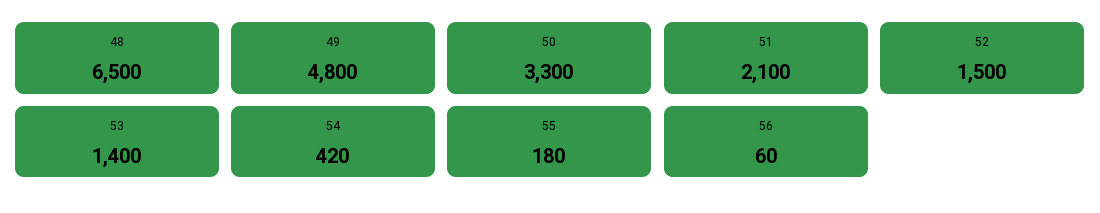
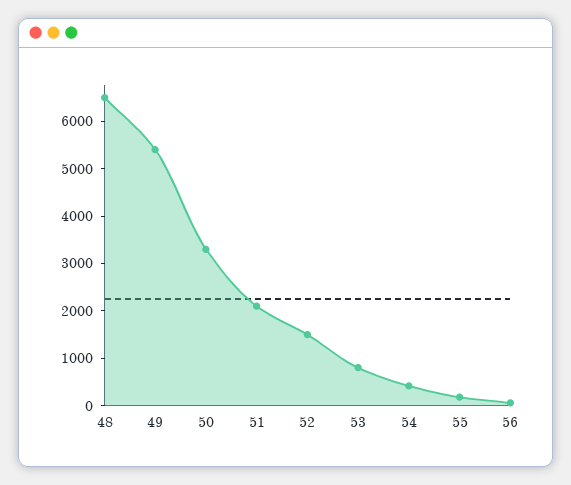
49: 4800 -> 5400
53: 1400 -> 800

